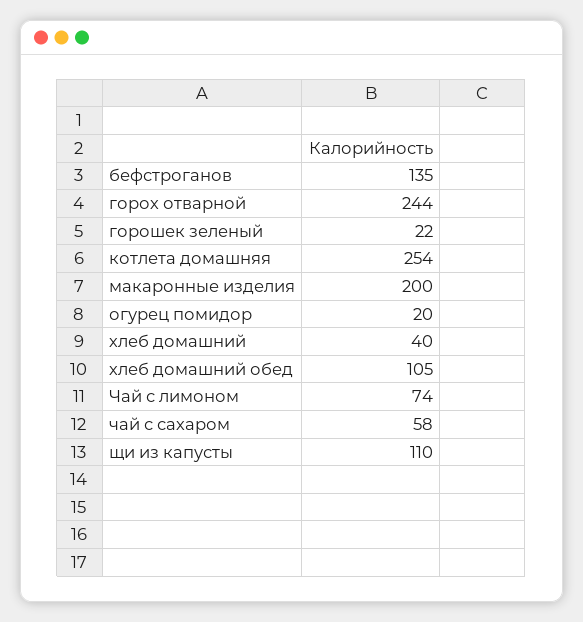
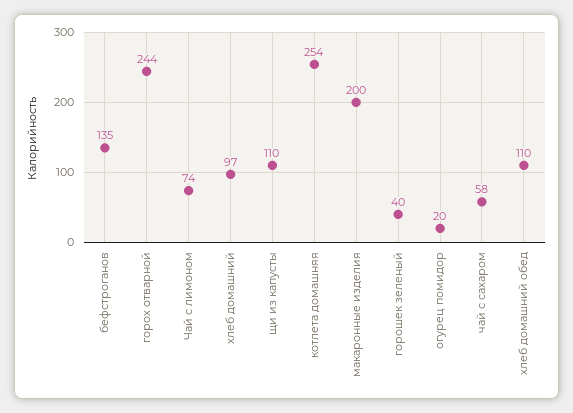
горошек зеленый: 22 -> 40
хлеб домашний: 40 -> 97
хлеб домашний обед: 105 -> 110

